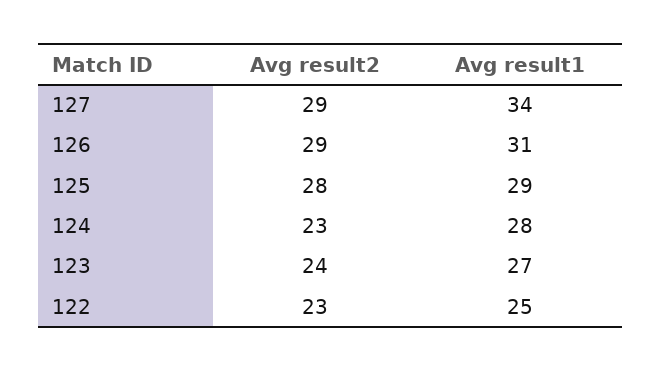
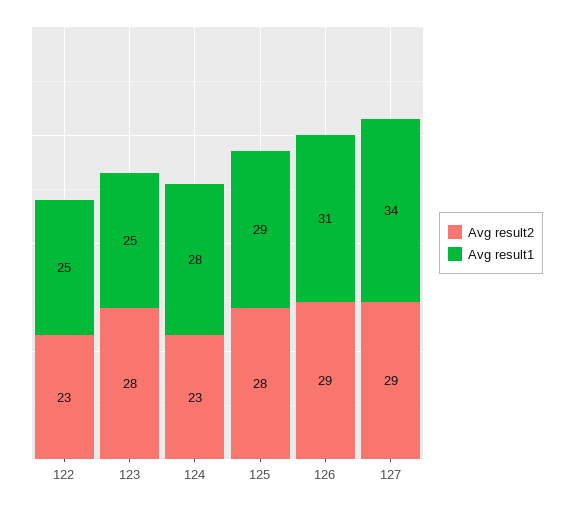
Avg result2, 123: 24 -> 28
Avg result1, 123: 27 -> 25

